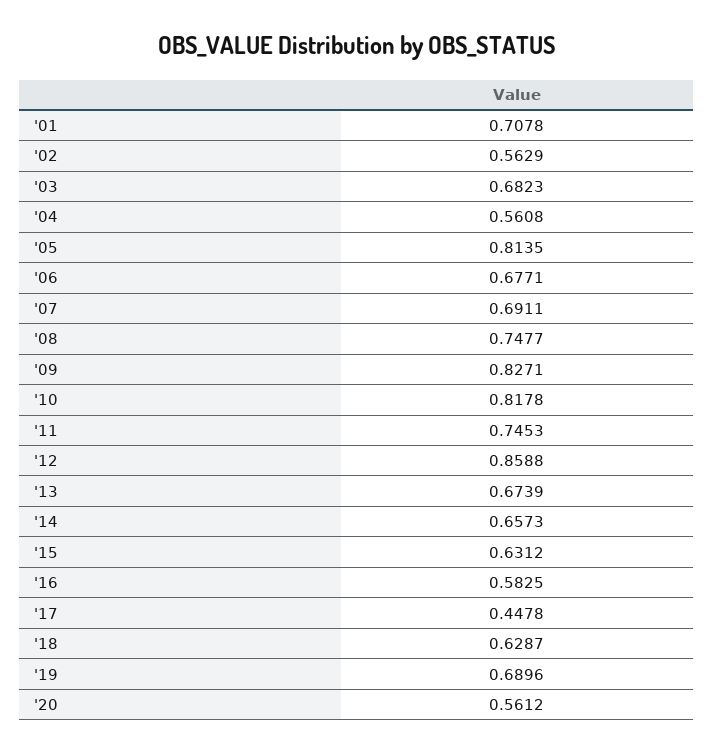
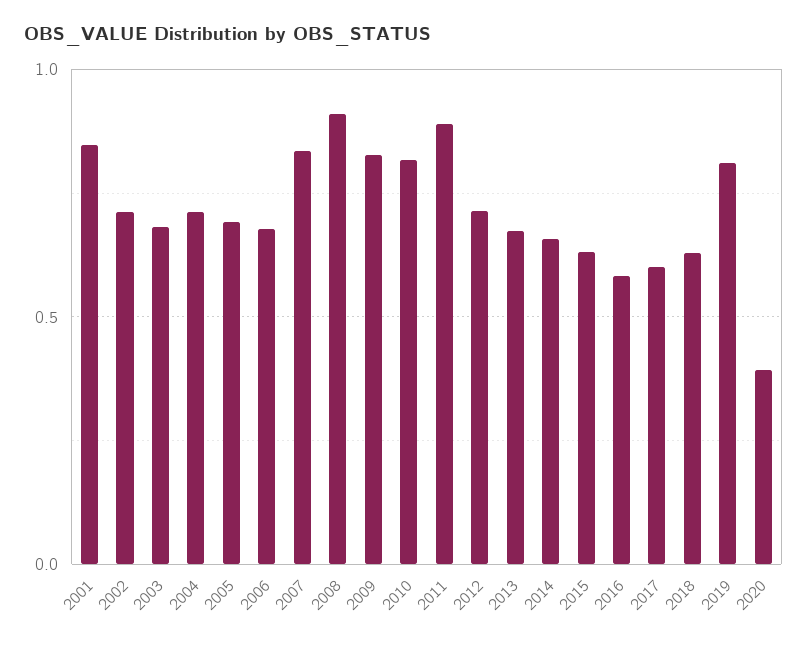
'01: 0.7078 -> 0.85
'02: 0.5629 -> 0.7
'04: 0.5608 -> 0.7
'05: 0.8135 -> 0.7
'07: 0.6911 -> 0.85
'08: 0.7477 -> 0.9
'11: 0.7453 -> 0.9
'12: 0.8588 -> 0.7
'17: 0.4478 -> 0.6
'19: 0.6896 -> 0.8
'20: 0.5612 -> 0.4

